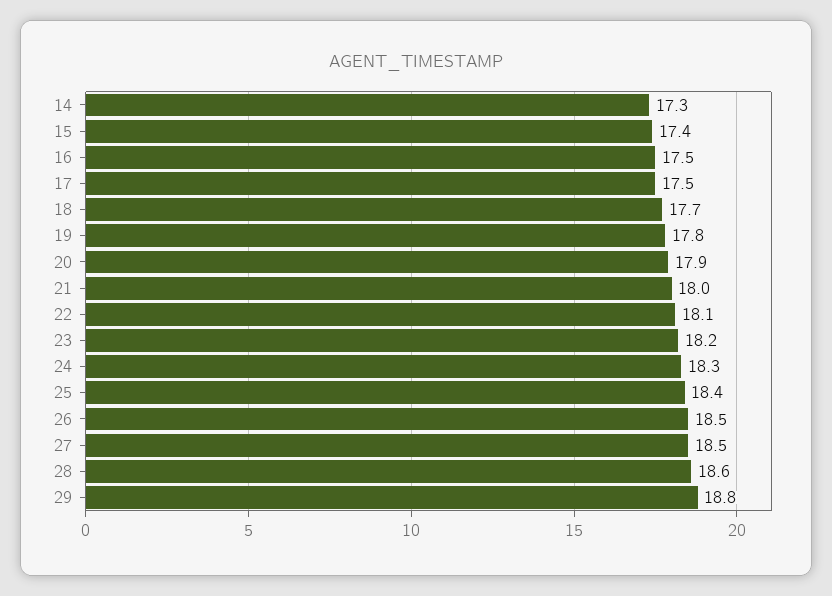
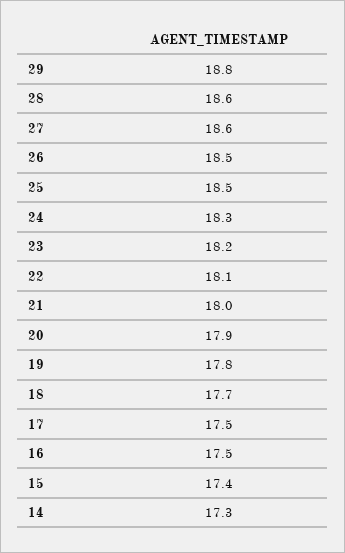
25: 18.4 -> 18.5
27: 18.5 -> 18.6

